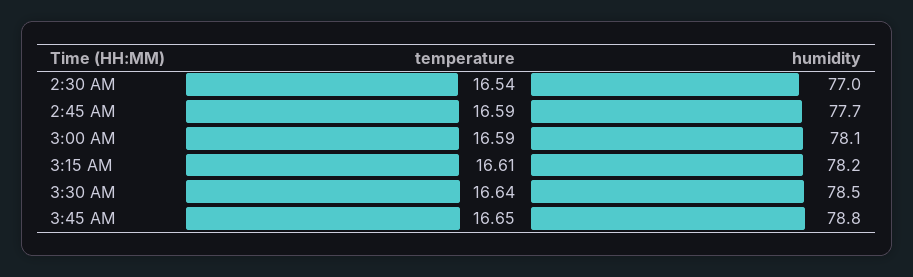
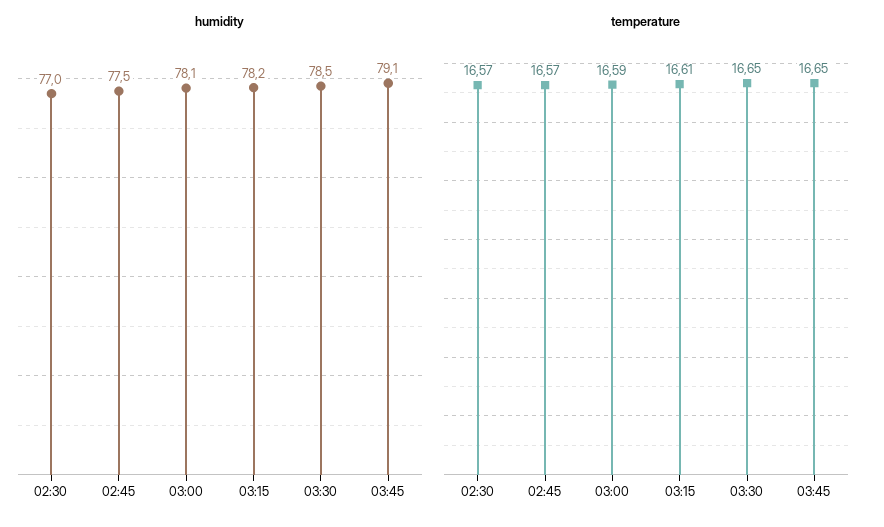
temperature, 2:30 AM: 16.54 -> 16.57
temperature, 2:45 AM: 16.59 -> 16.57
humidity, 2:45 AM: 77.7 -> 77.5
temperature, 3:30 AM: 16.64 -> 16.65
humidity, 3:45 AM: 78.8 -> 79.1

